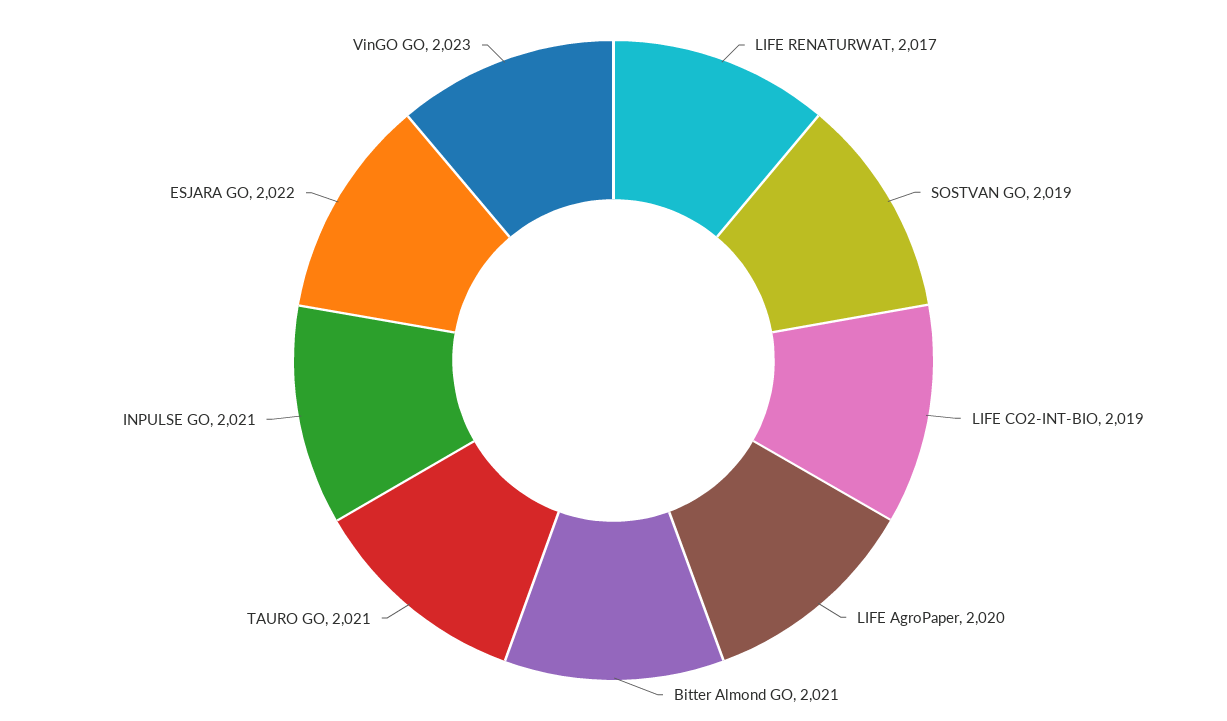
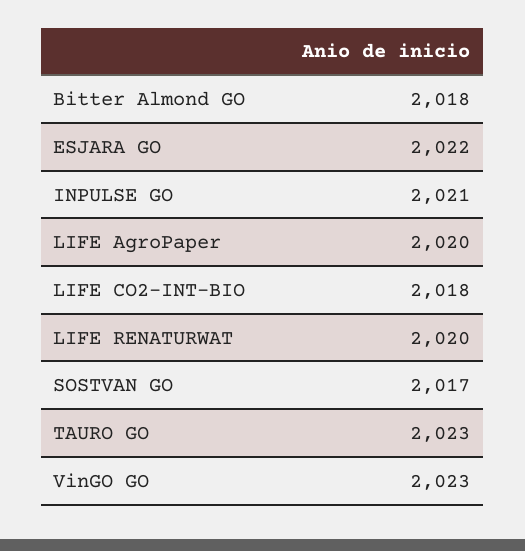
LIFE RENATURWAT: 2017 -> 2020
SOSTVAN GO: 2019 -> 2017
LIFE CO2-INT-BIO: 2019 -> 2018
Bitter Almond GO: 2021 -> 2018
TAURO GO: 2021 -> 2023

